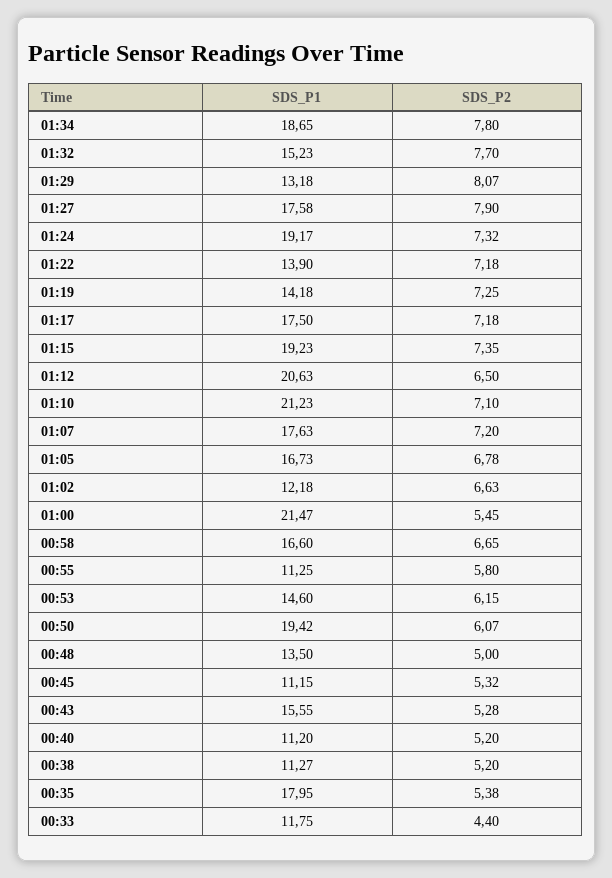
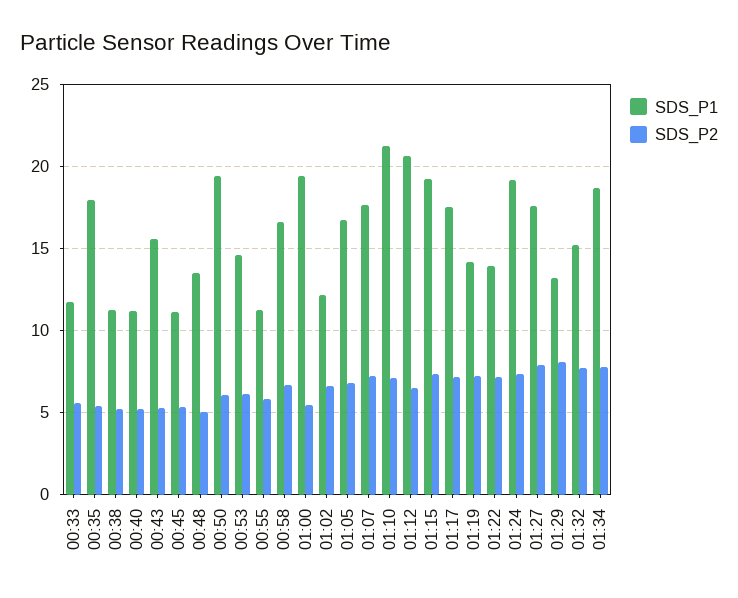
SDS_P1, 01:00: 21.47 -> 19.5
SDS_P2, 00:33: 4.4 -> 5.5

